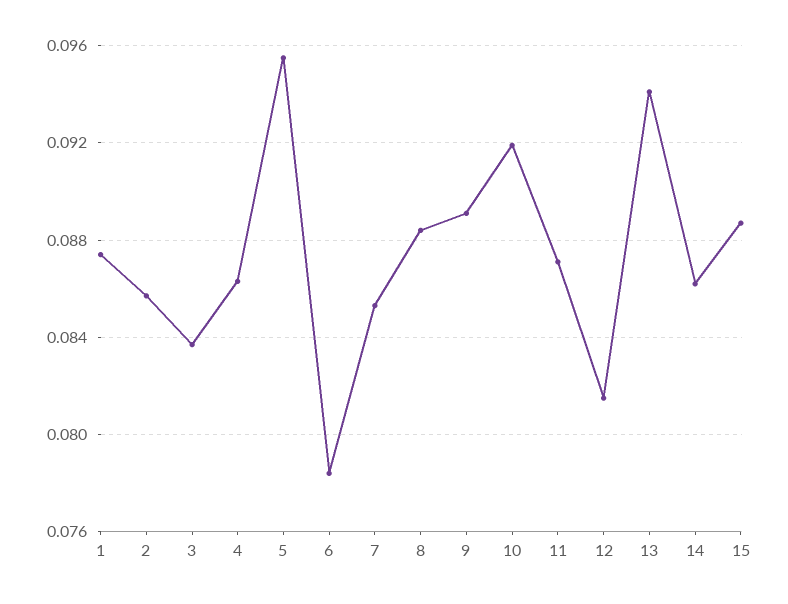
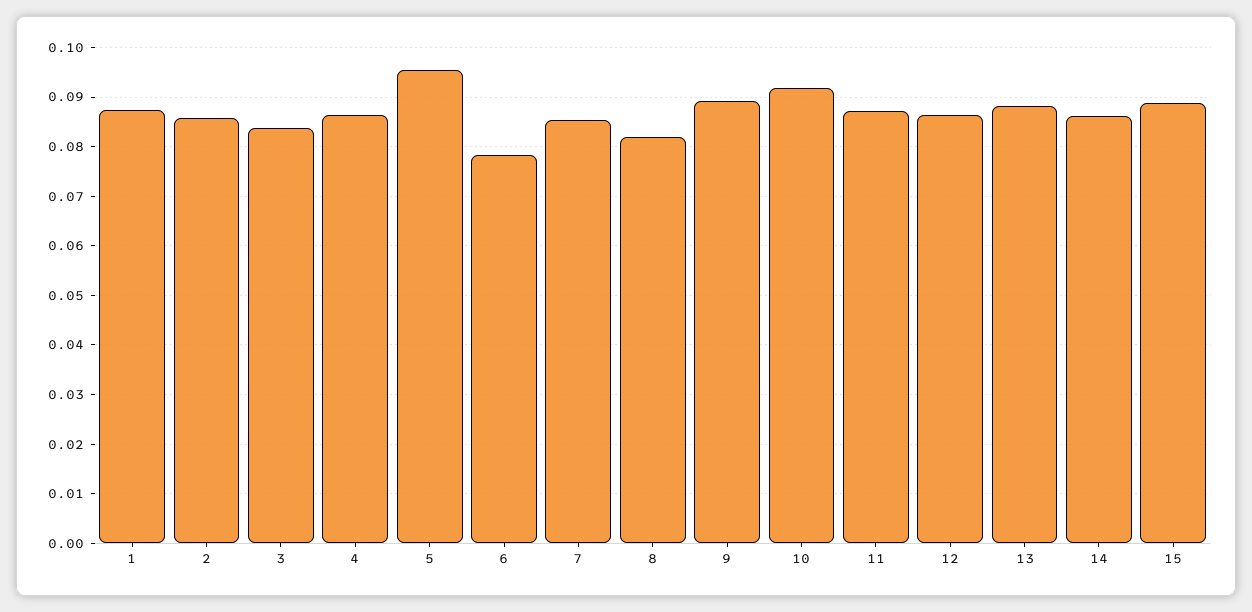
8: 0.0885 -> 0.082
12: 0.0815 -> 0.086
13: 0.094 -> 0.088

